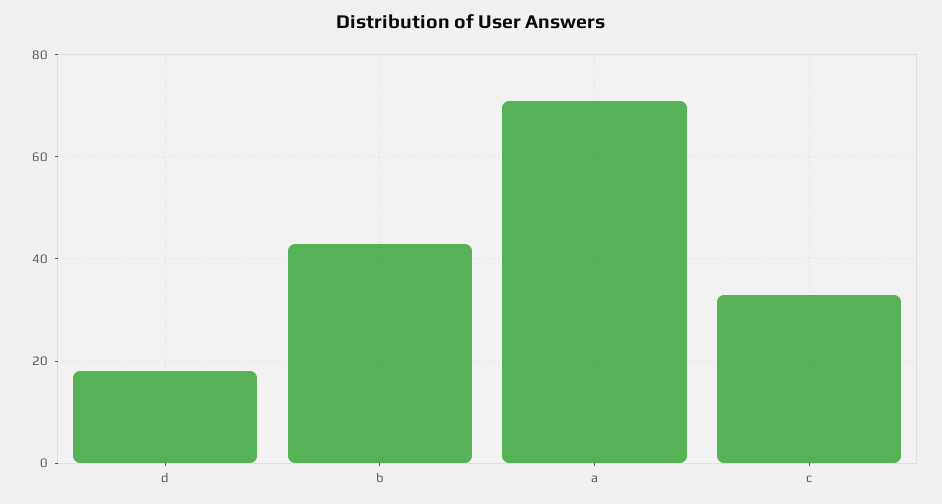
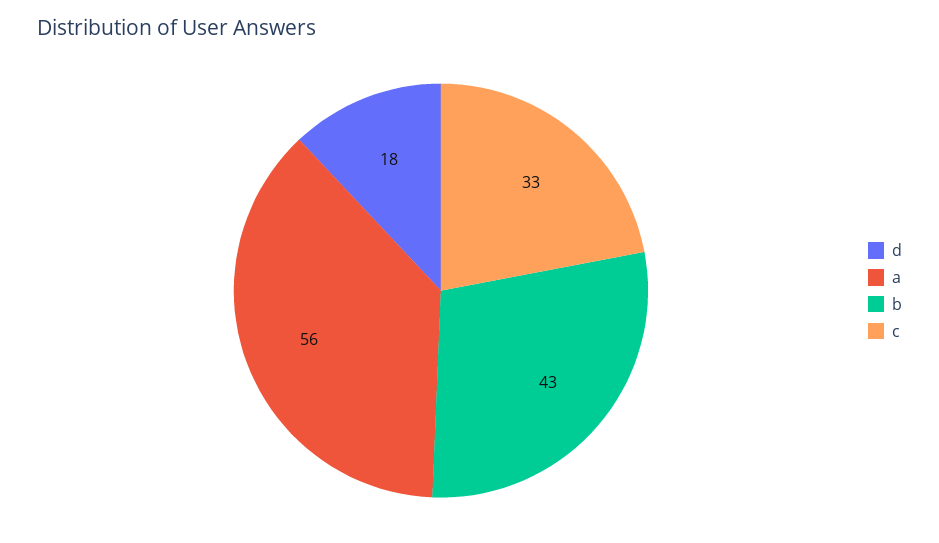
a: 70 -> 56

